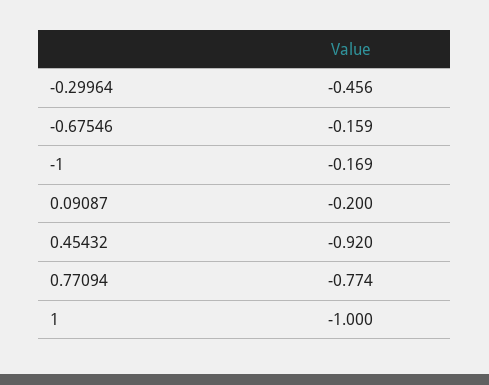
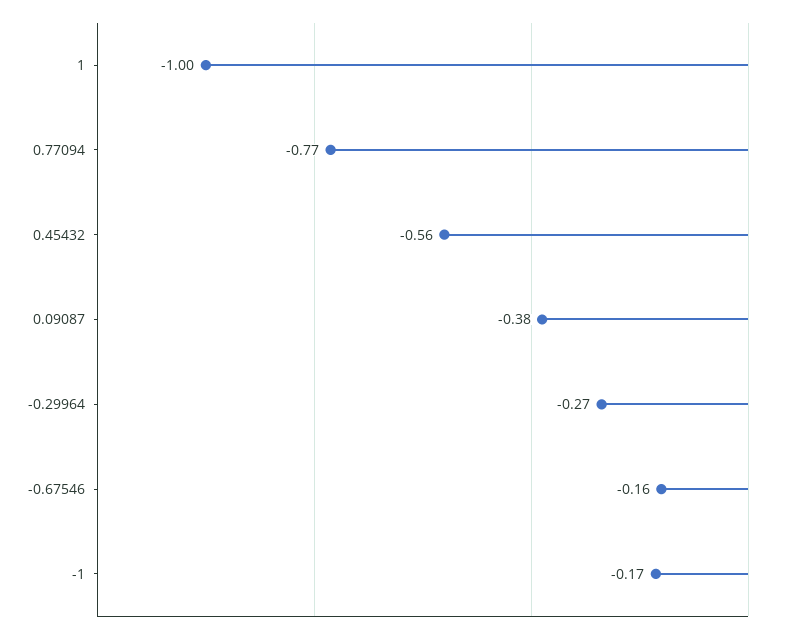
-0.29964: -0.456 -> -0.27
0.09087: -0.2 -> -0.38
0.45432: -0.92 -> -0.56

